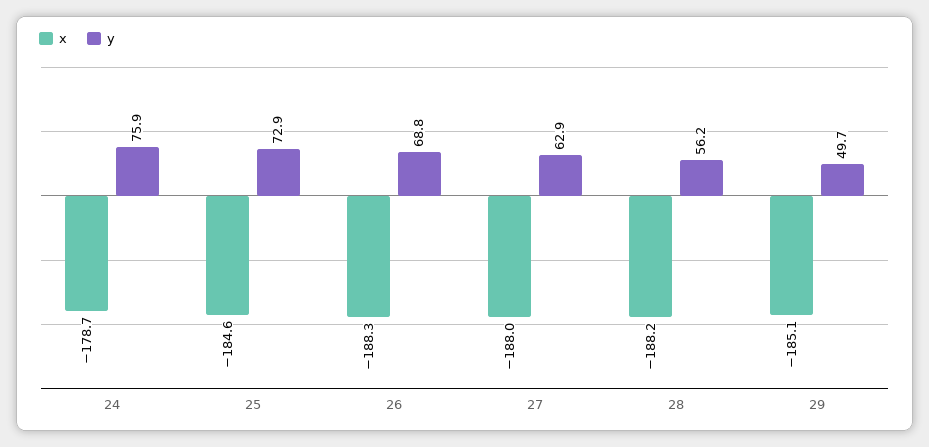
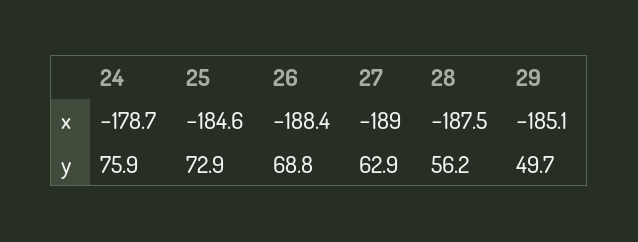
x, 26: -188.3 -> -188.4
x, 27: -188 -> -189
x, 28: -188.2 -> -187.5

